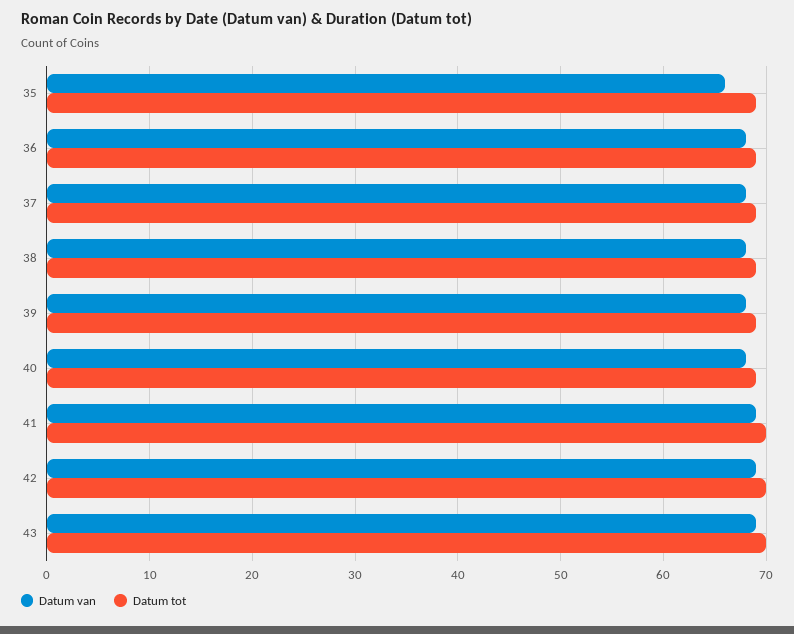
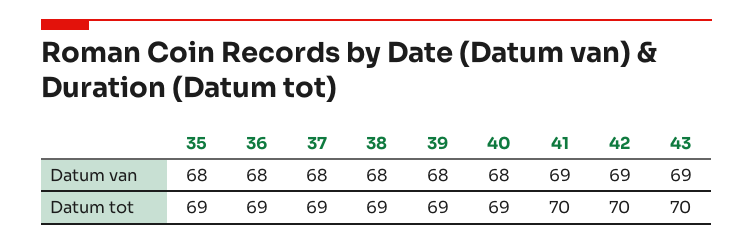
Datum van, 35: 66 -> 68

